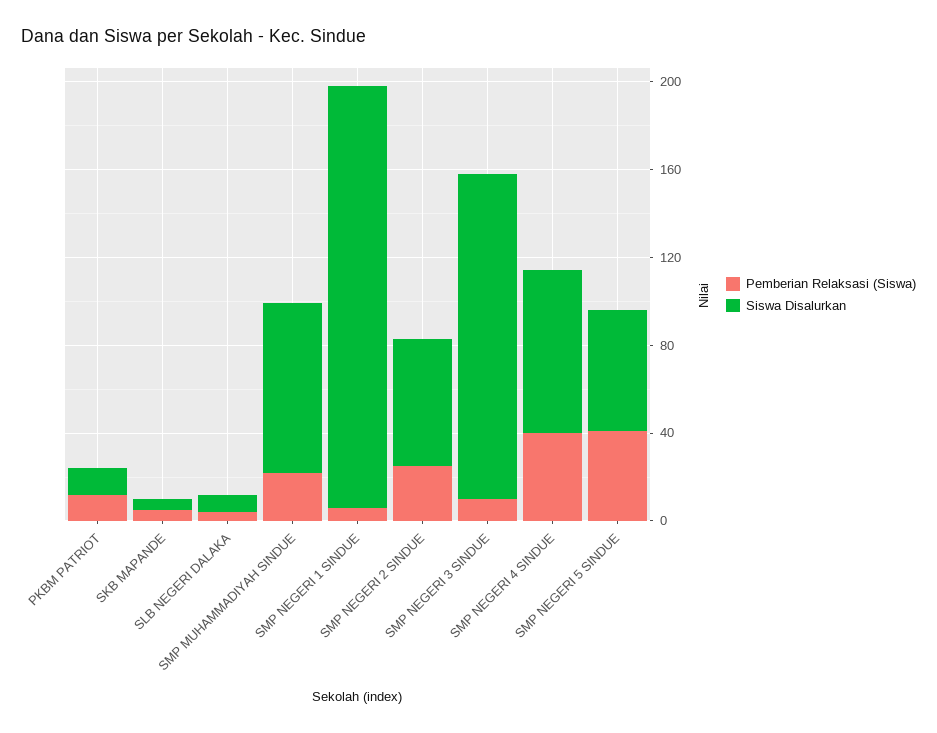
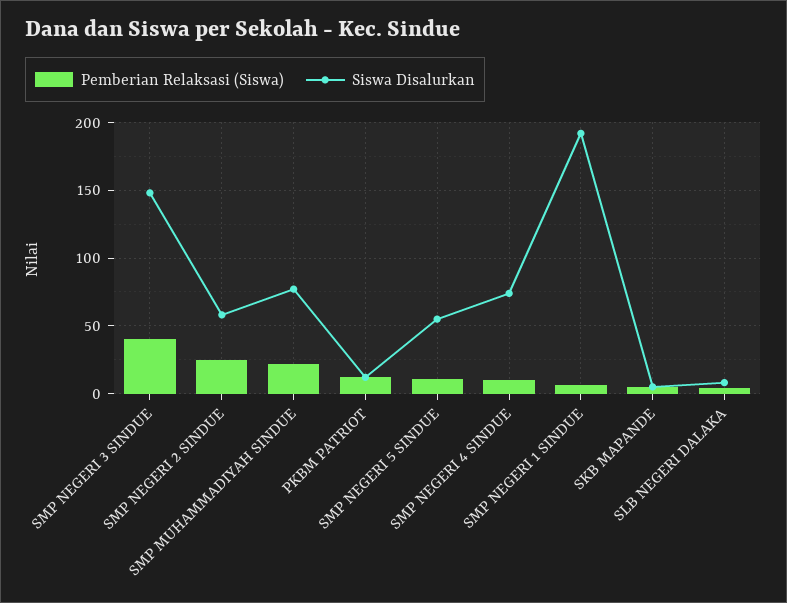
Pemberian Relaksasi (Siswa), SMP NEGERI 3 SINDUE: 10 -> 40
Pemberian Relaksasi (Siswa), SMP NEGERI 4 SINDUE: 40 -> 10
Pemberian Relaksasi (Siswa), SMP NEGERI 5 SINDUE: 40 -> 10

